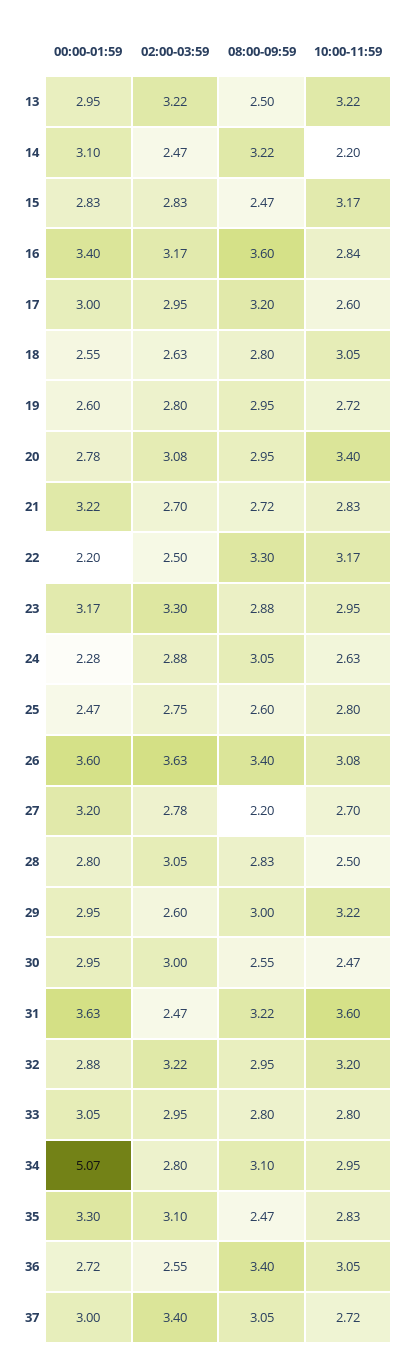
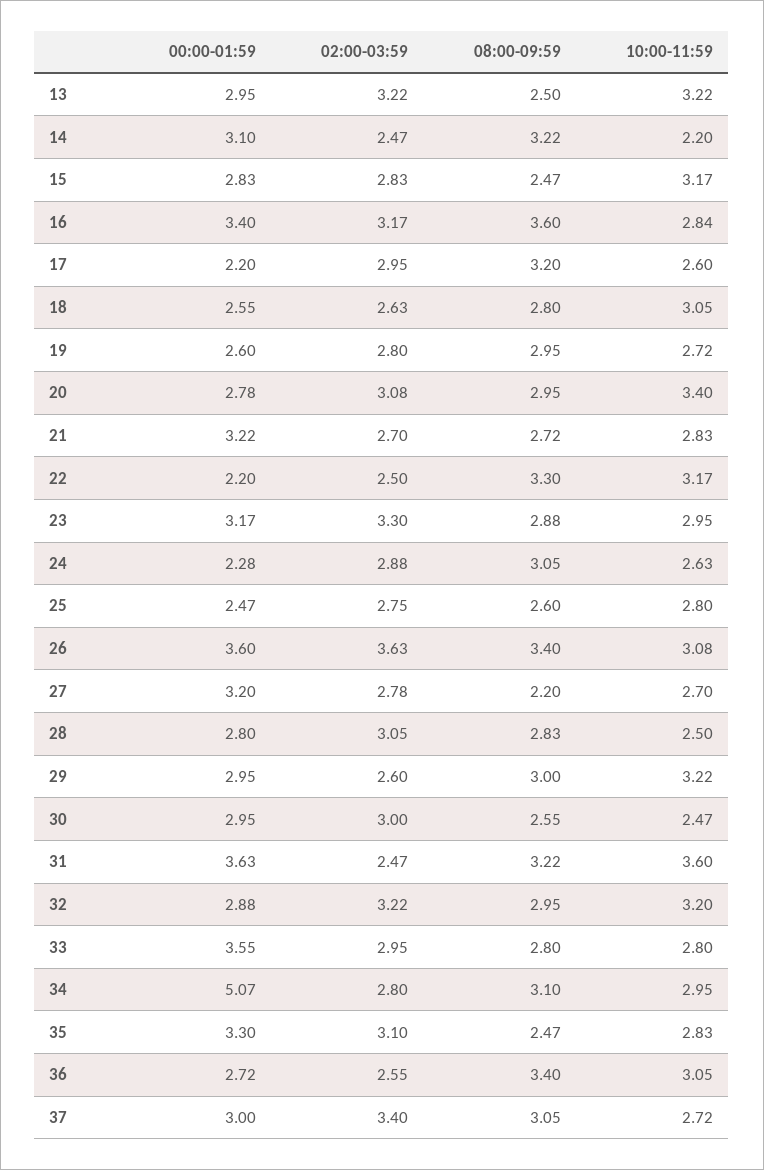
00:00-01:59, 17: 3 -> 2.2
00:00-01:59, 33: 3.05 -> 3.55

